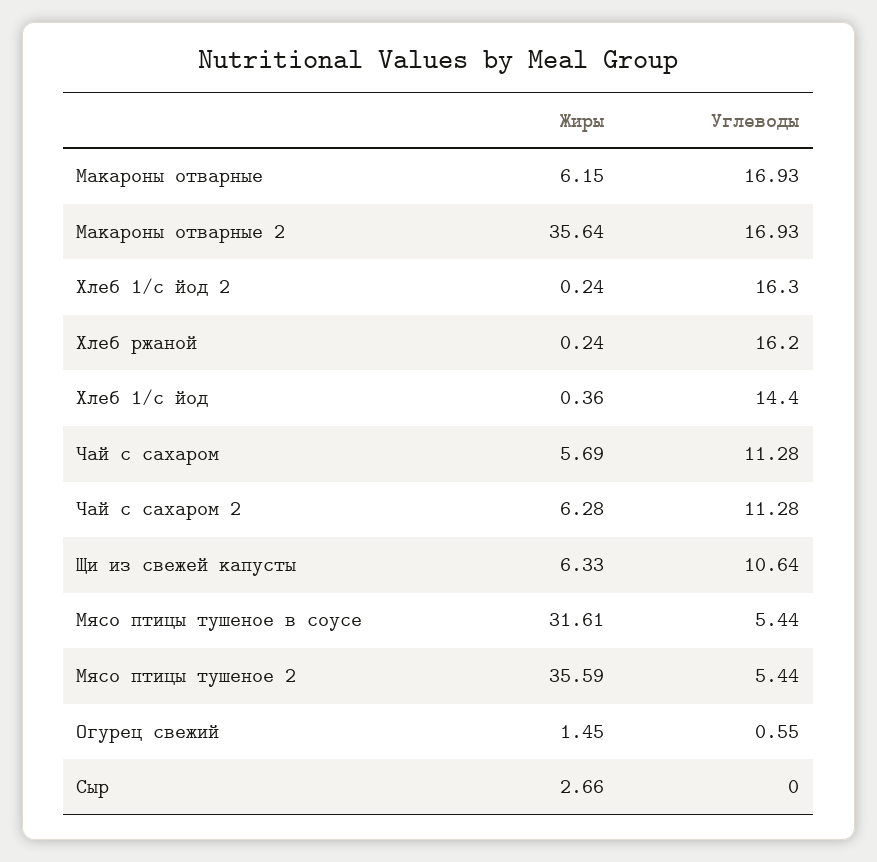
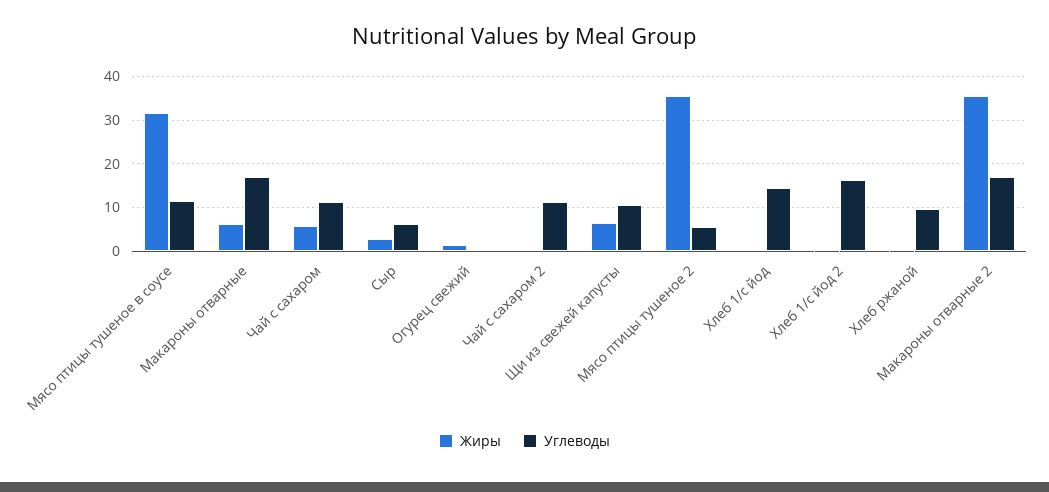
Углеводы, Хлеб ржаной: 16.2 -> 10
Жиры, Чай с сахаром 2: 6.28 -> 0
Углеводы, Мясо птицы тушеное в соусе: 5.44 -> 12
Углеводы, Сыр: 0 -> 6

